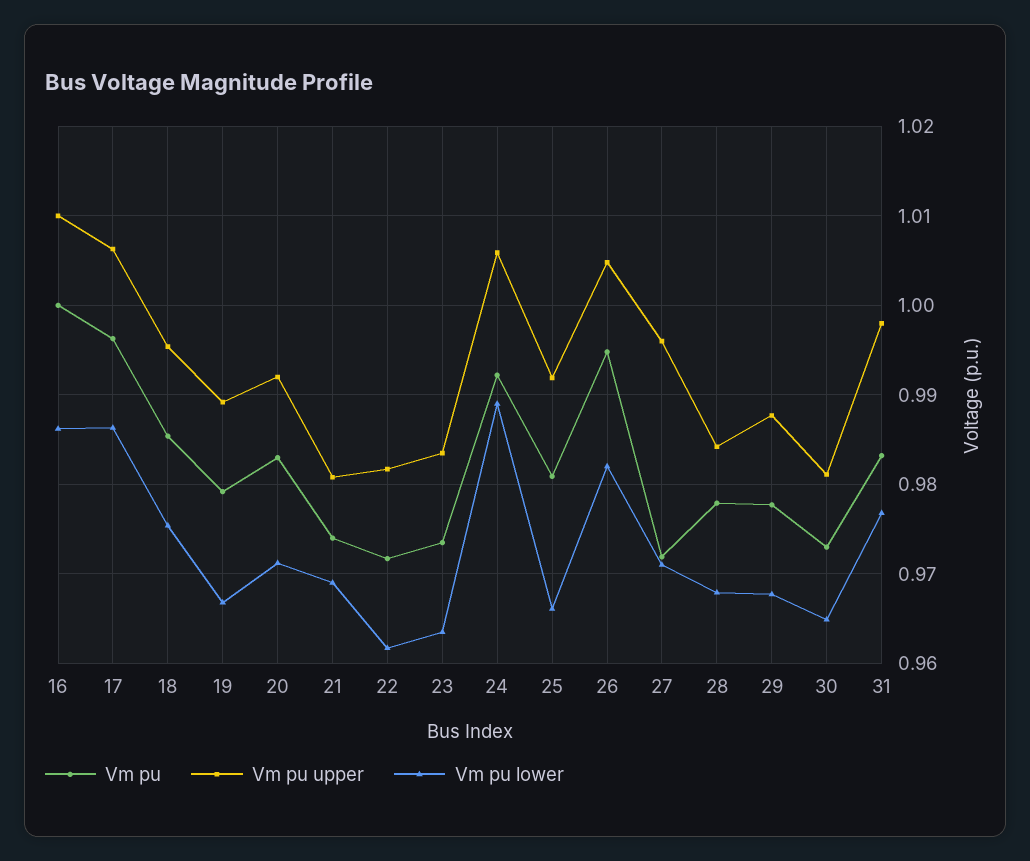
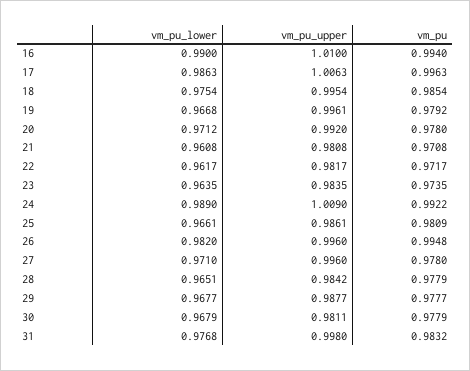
Vm pu, 16: 1 -> 0.994
Vm pu lower, 16: 0.986 -> 0.99
Vm pu upper, 19: 0.989 -> 0.9961
Vm pu, 20: 0.983 -> 0.978
Vm pu, 21: 0.974 -> 0.9708
Vm pu lower, 21: 0.969 -> 0.9608
Vm pu upper, 24: 1.006 -> 1.009
Vm pu upper, 25: 0.992 -> 0.9861
Vm pu upper, 26: 1.005 -> 0.996
Vm pu, 27: 0.972 -> 0.978
Vm pu lower, 28: 0.968 -> 0.9651
Vm pu, 30: 0.973 -> 0.9779
Vm pu lower, 30: 0.965 -> 0.9679

